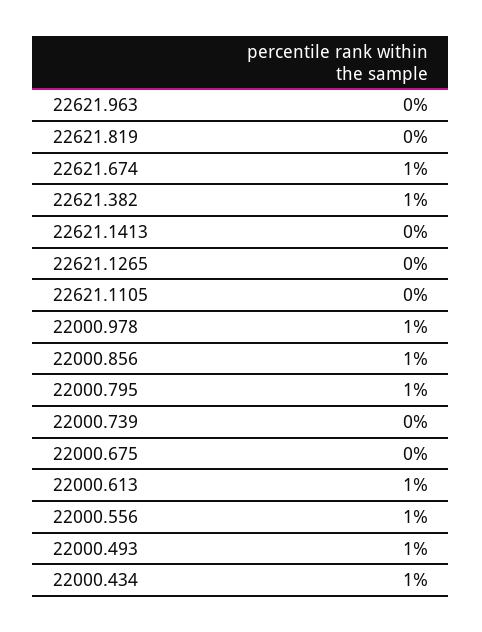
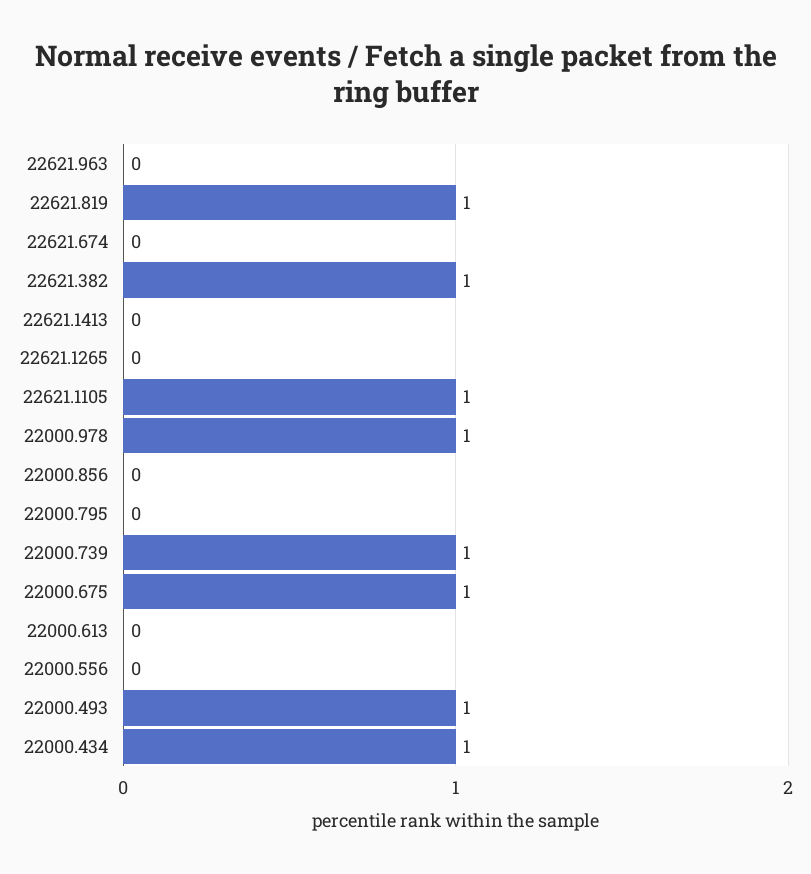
22621.819: 0 -> 1
22621.674: 1 -> 0
22621.1105: 0 -> 1
22000.856: 1 -> 0
22000.795: 1 -> 0
22000.739: 0 -> 1
22000.675: 0 -> 1
22000.613: 1 -> 0
22000.556: 1 -> 0

